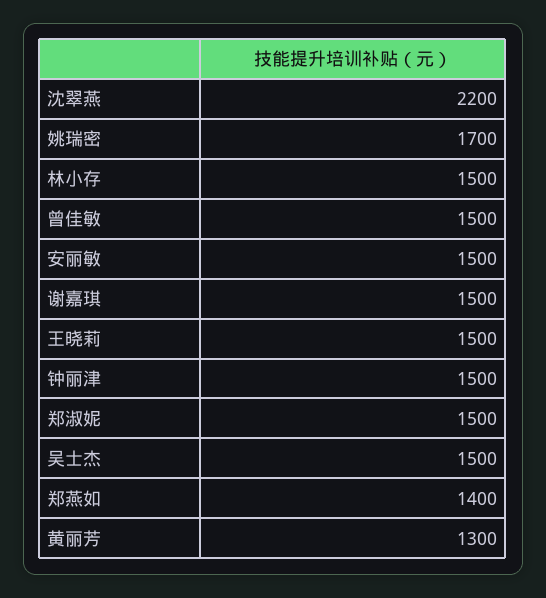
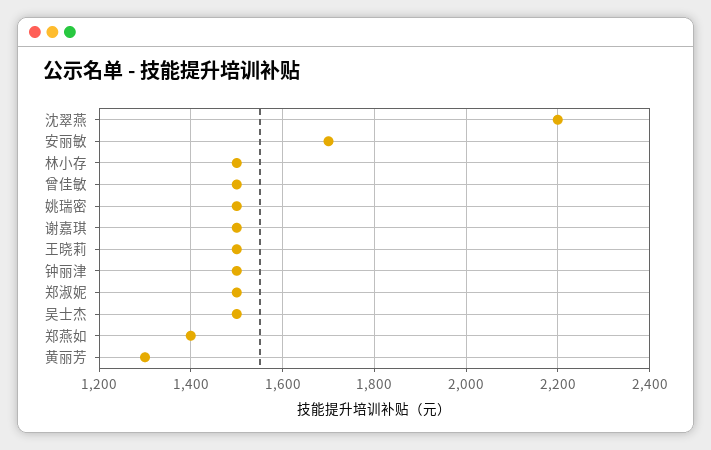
姚瑞密: 1700 -> 1500
安丽敏: 1500 -> 1700

